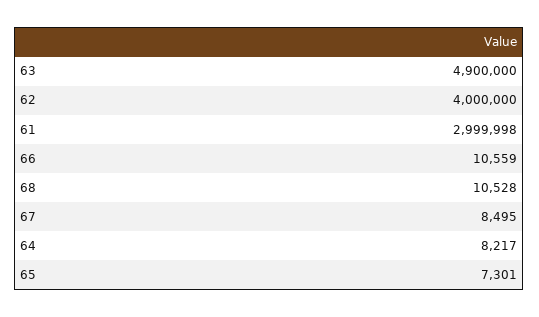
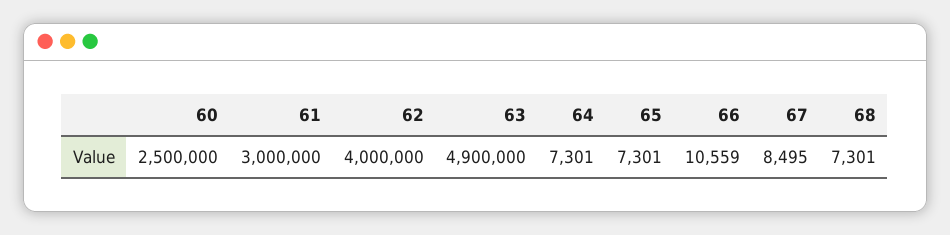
61: 2999998 -> 3000000
68: 10528 -> 7301
64: 8217 -> 7301
60: none -> 2500000

